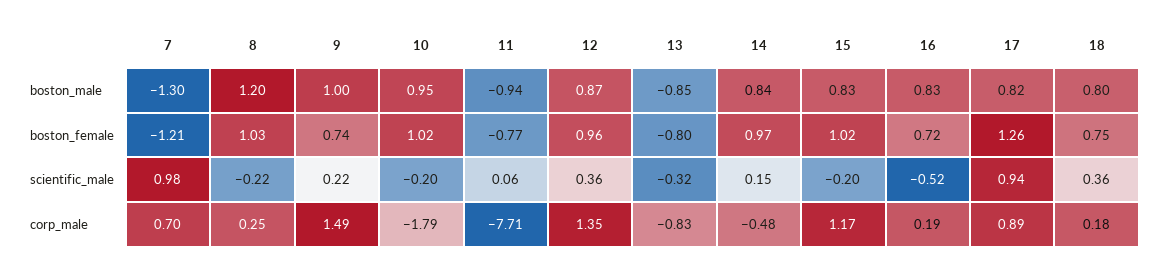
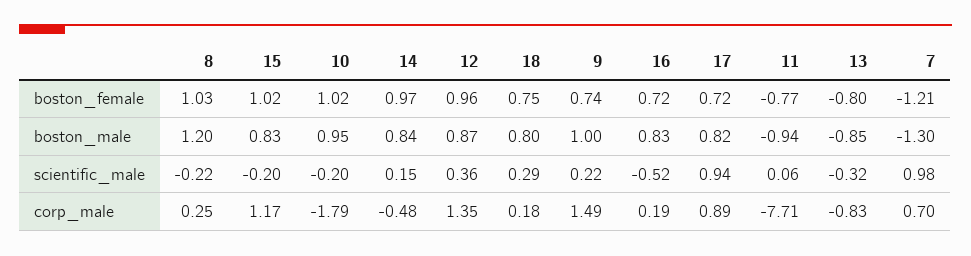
17, boston_female: 1.26 -> 0.72
18, scientific_male: 0.36 -> 0.29

